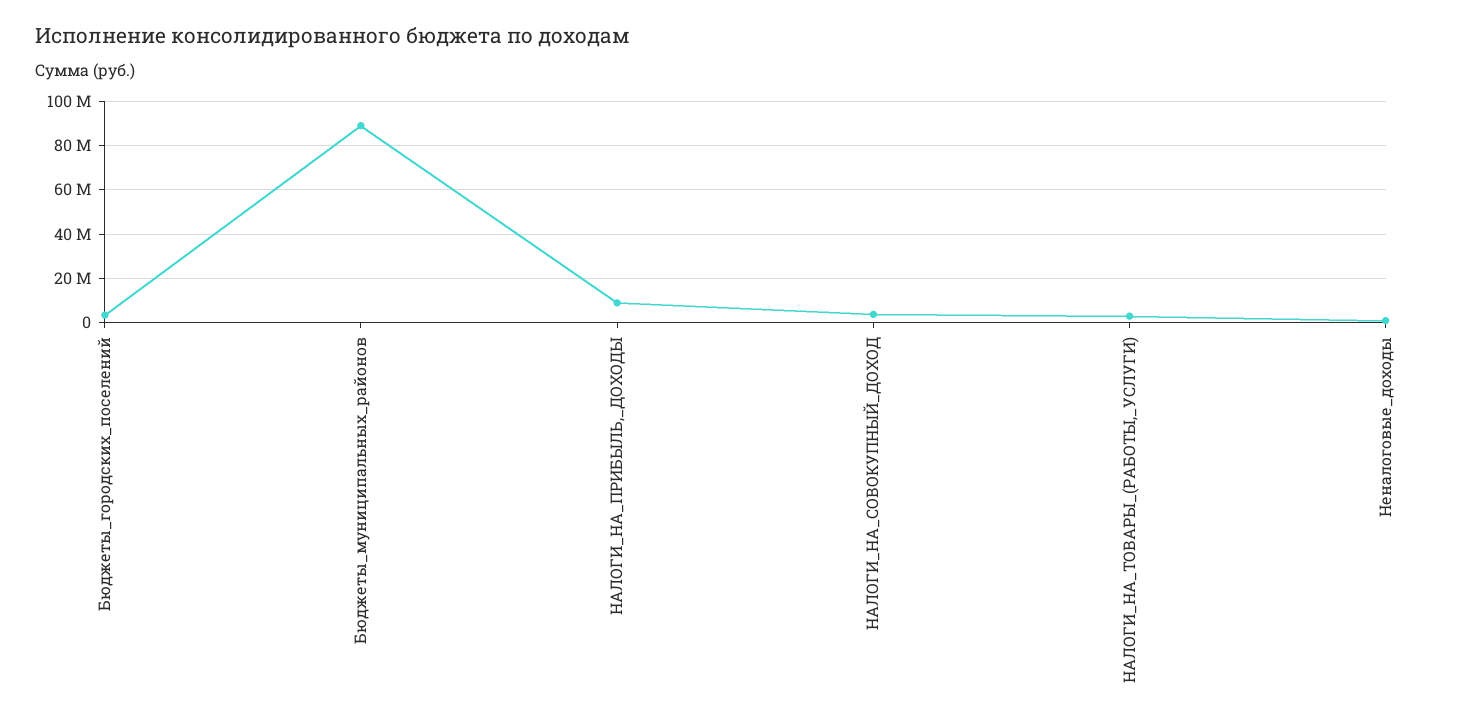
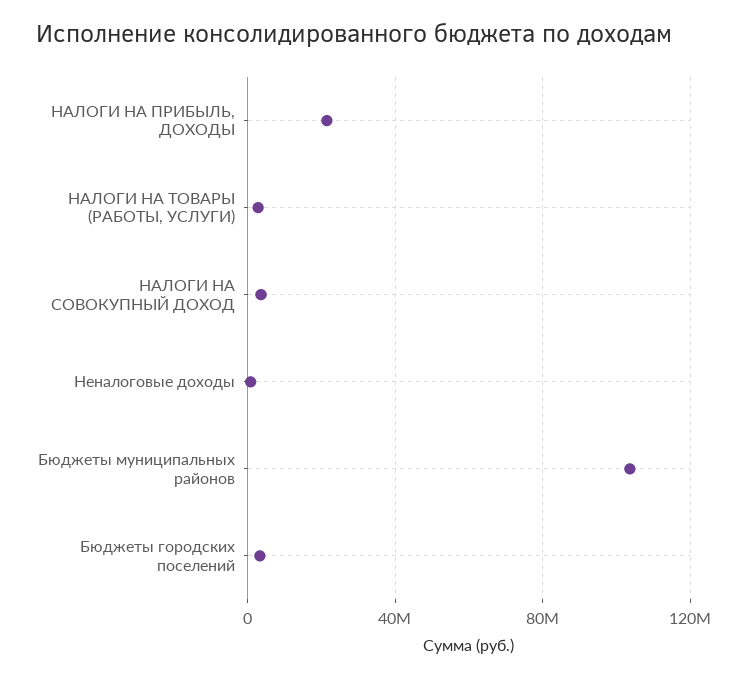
Бюджеты_муниципальных_районов: 90000000 -> 105000000
НАЛОГИ_НА_ПРИБЫЛЬ,_ДОХОДЫ: 10000000 -> 20000000

